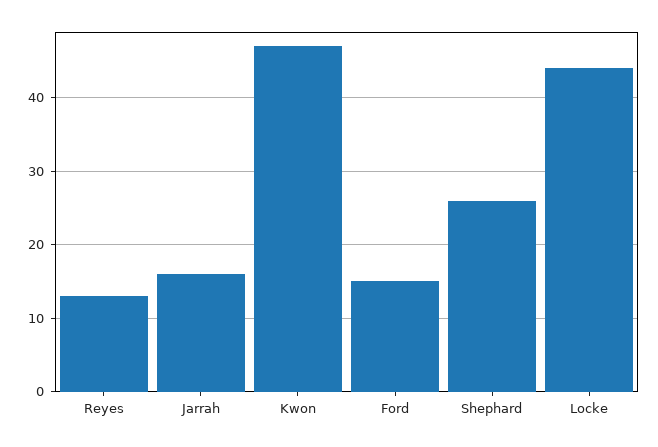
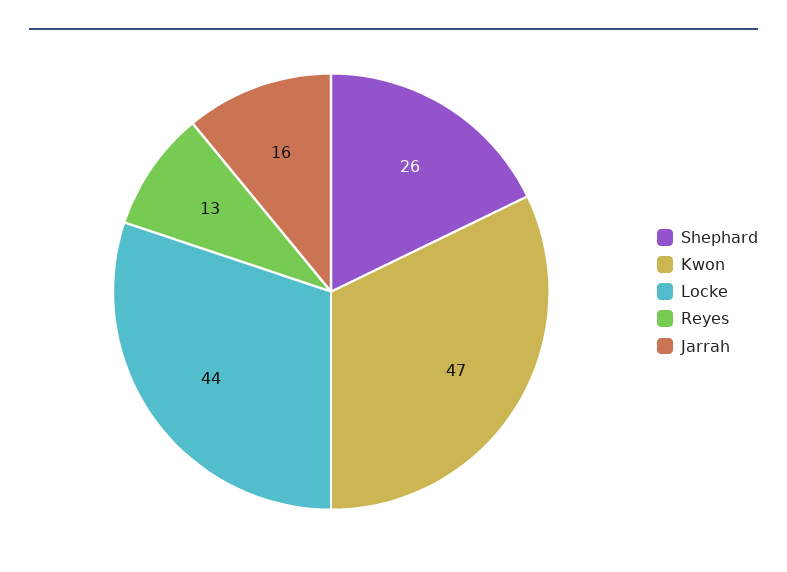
Ford: 15 -> none

